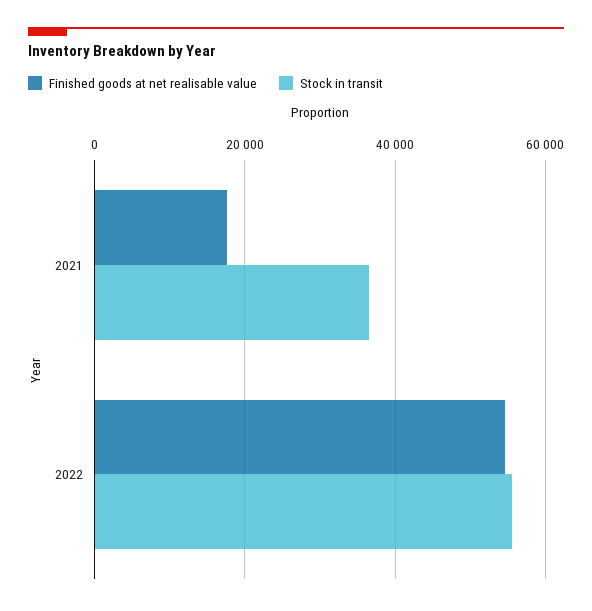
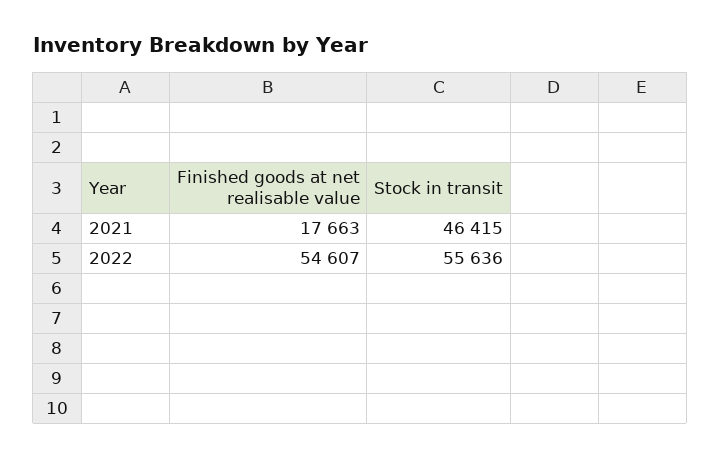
Stock in transit, 2021: 36000 -> 46415

